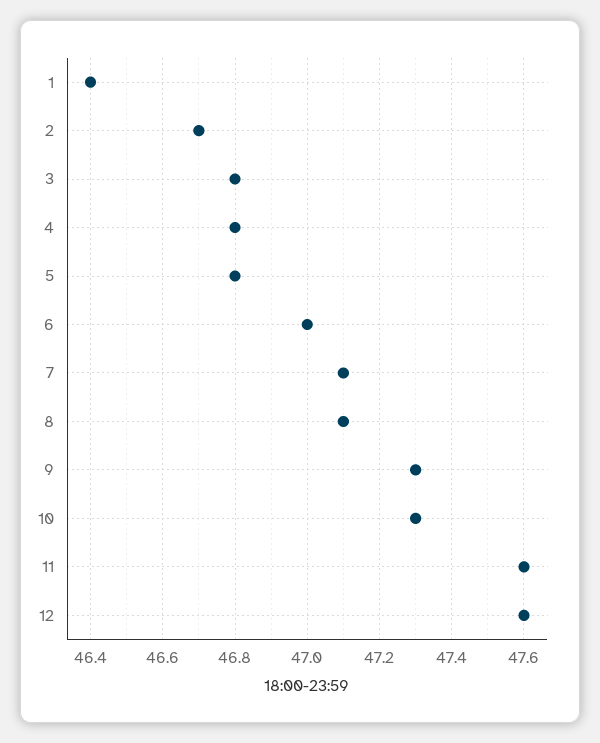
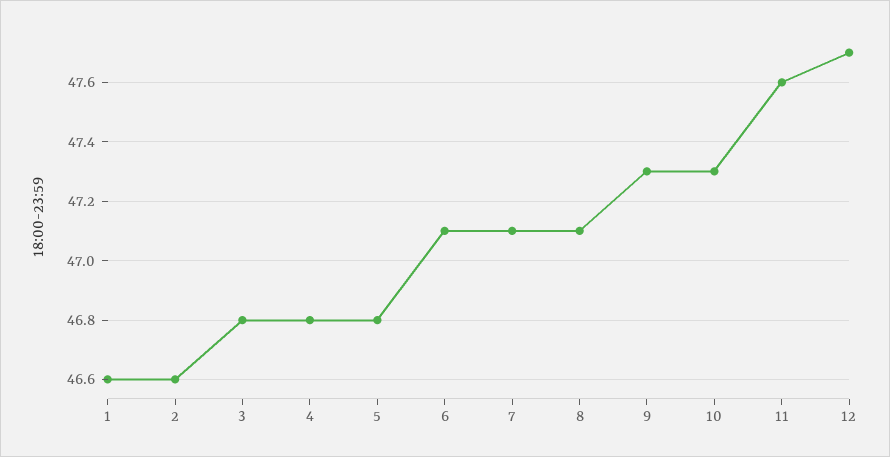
1: 46.4 -> 46.6
2: 46.7 -> 46.6
6: 47 -> 47.1
12: 47.6 -> 47.7

